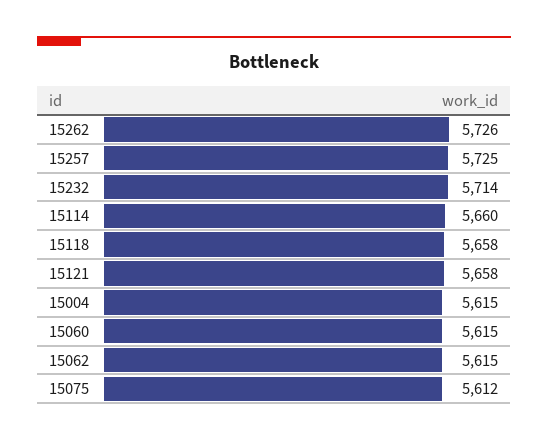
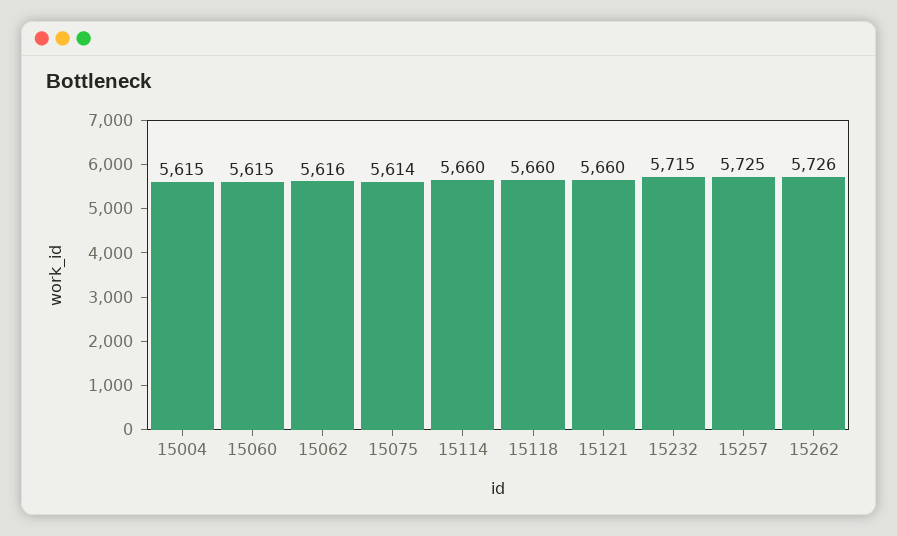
15232: 5714 -> 5715
15118: 5658 -> 5660
15121: 5658 -> 5660
15062: 5615 -> 5616
15075: 5612 -> 5614

